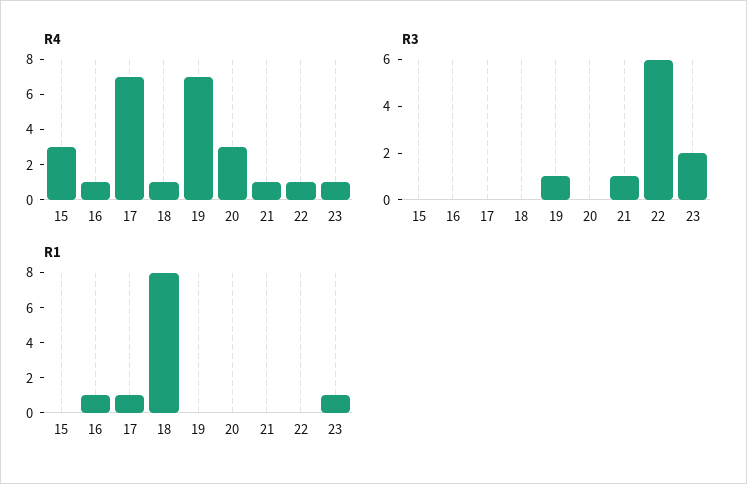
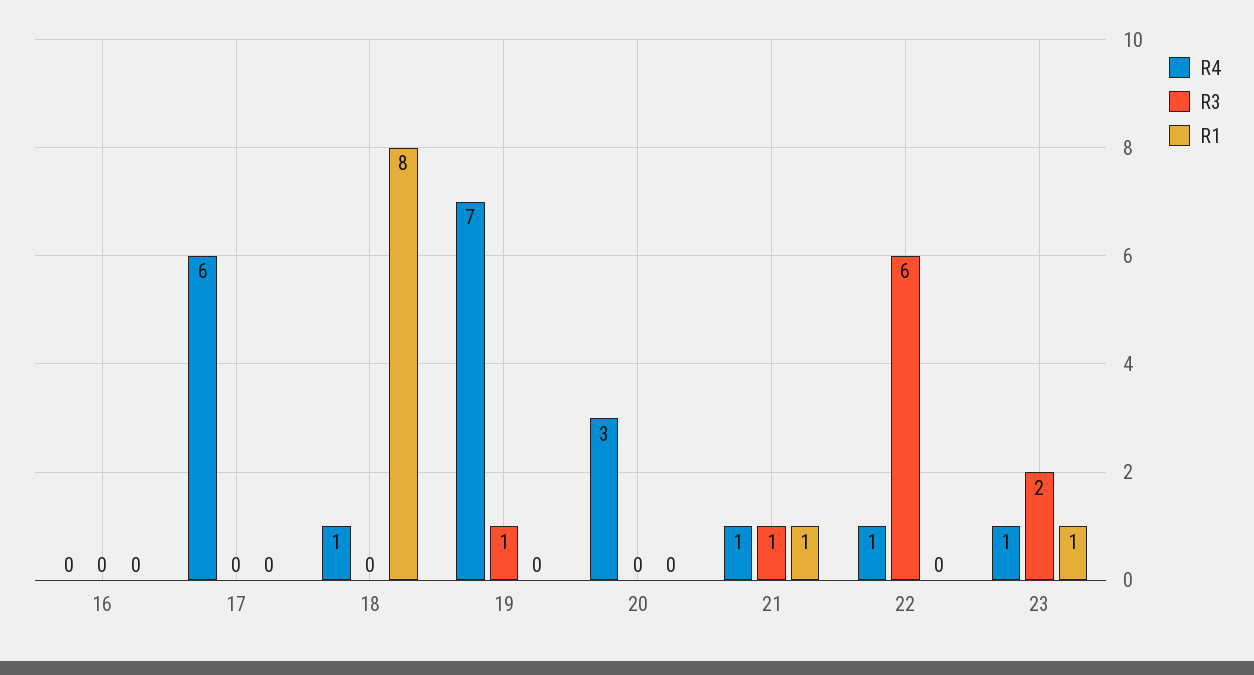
R4, 15: 3 -> none
R4, 16: 1 -> 0
R4, 17: 7 -> 6
R3, 15: 0 -> none
R1, 15: 0 -> none
R1, 16: 1 -> 0
R1, 17: 1 -> 0
R1, 21: 0 -> 1

